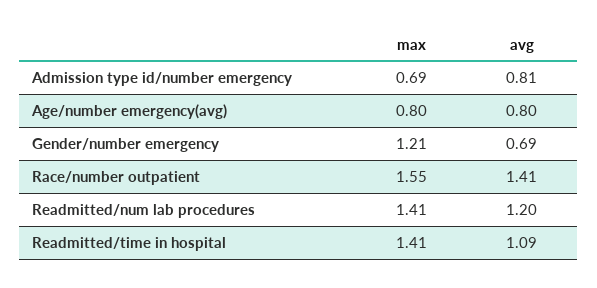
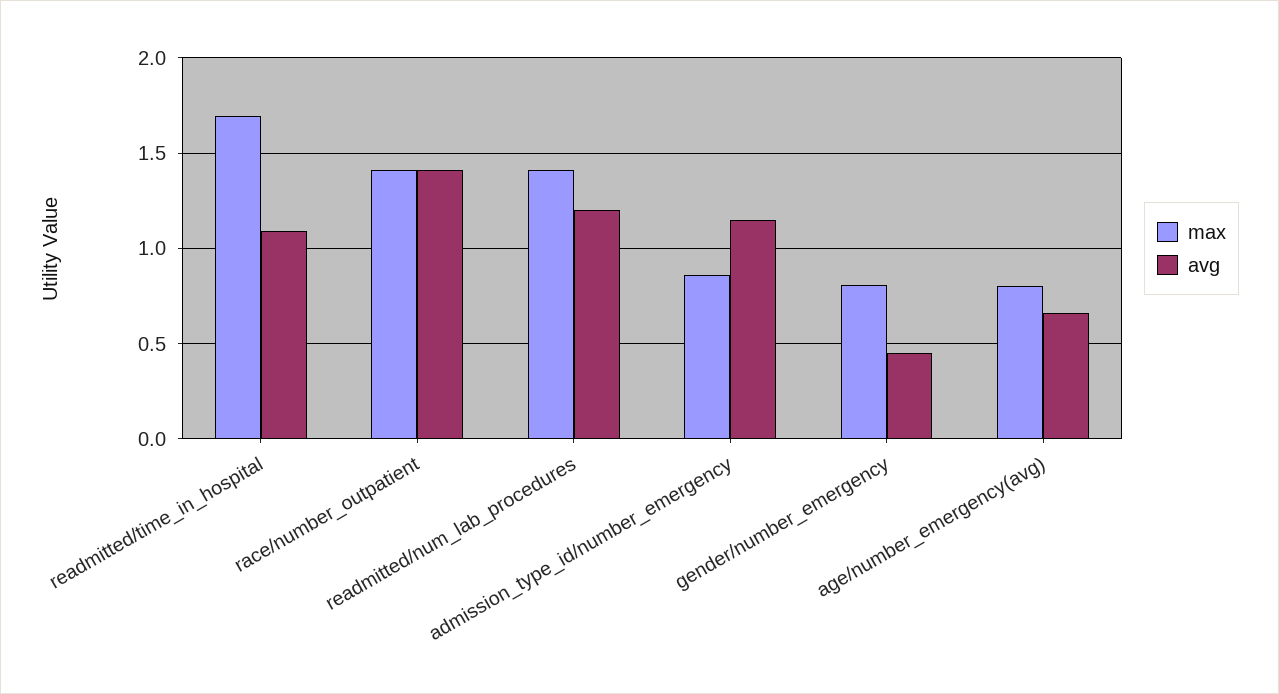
max, Admission type id/number emergency: 0.69 -> 0.85
avg, Admission type id/number emergency: 0.81 -> 1.15
avg, Age/number emergency(avg): 0.8 -> 0.65
max, Gender/number emergency: 1.21 -> 0.8
avg, Gender/number emergency: 0.69 -> 0.45
max, Race/number outpatient: 1.55 -> 1.4
max, Readmitted/time in hospital: 1.41 -> 1.7

